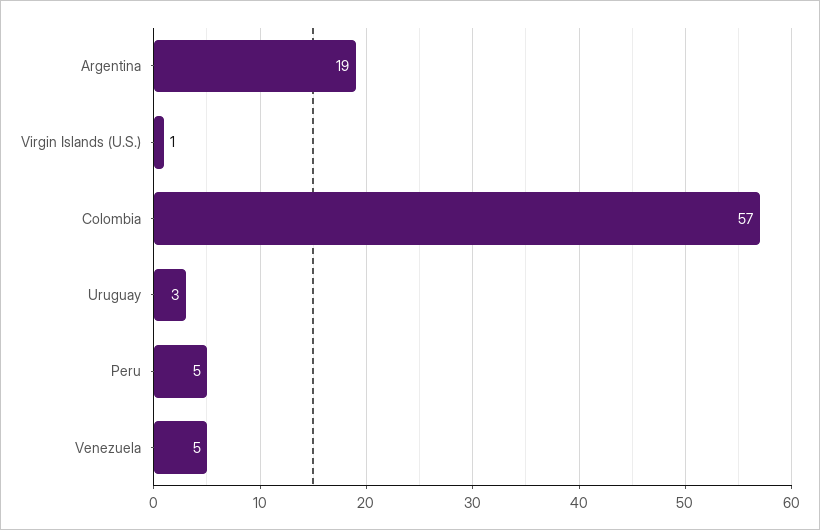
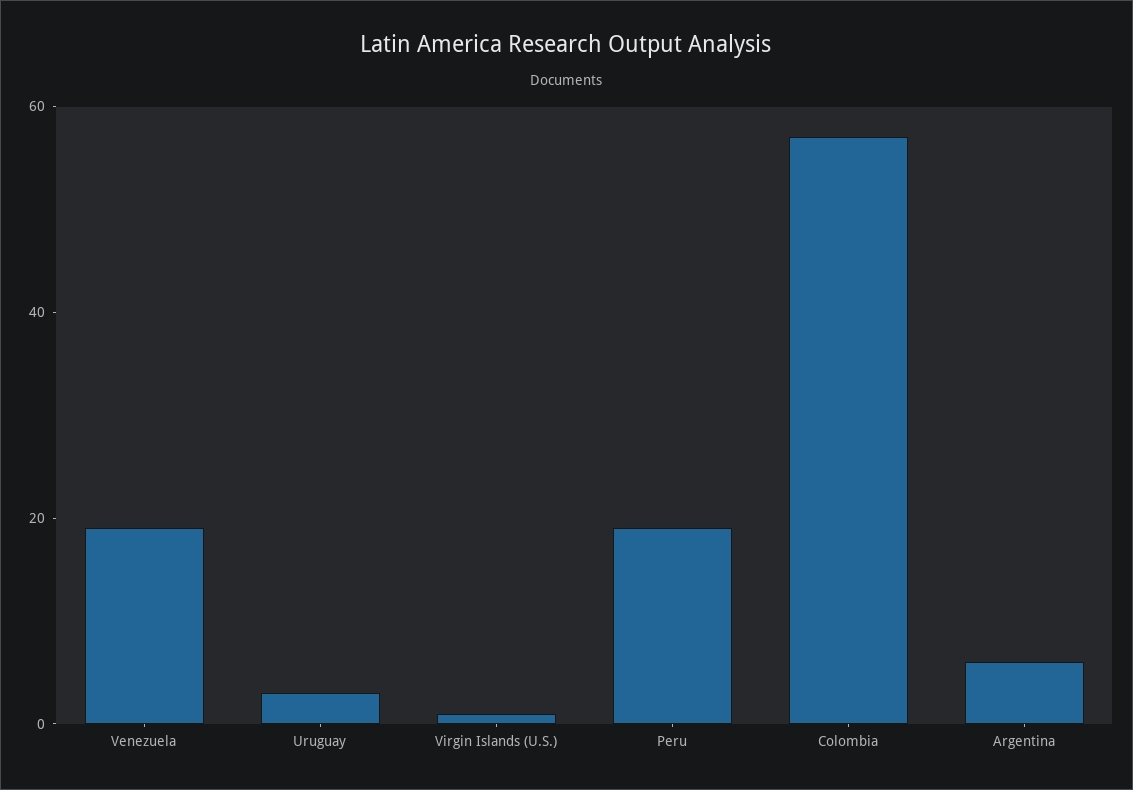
Argentina: 19 -> 5
Peru: 5 -> 20
Venezuela: 5 -> 20

